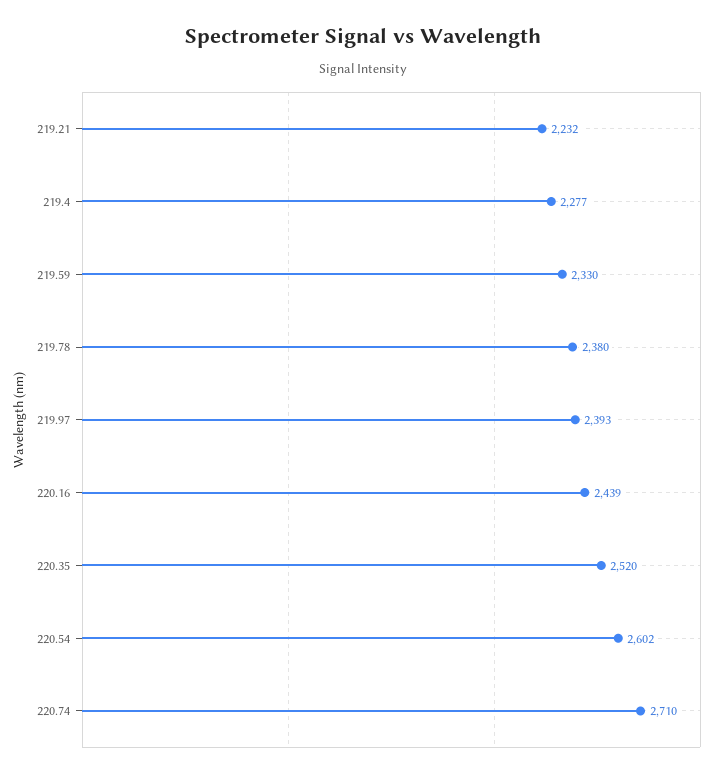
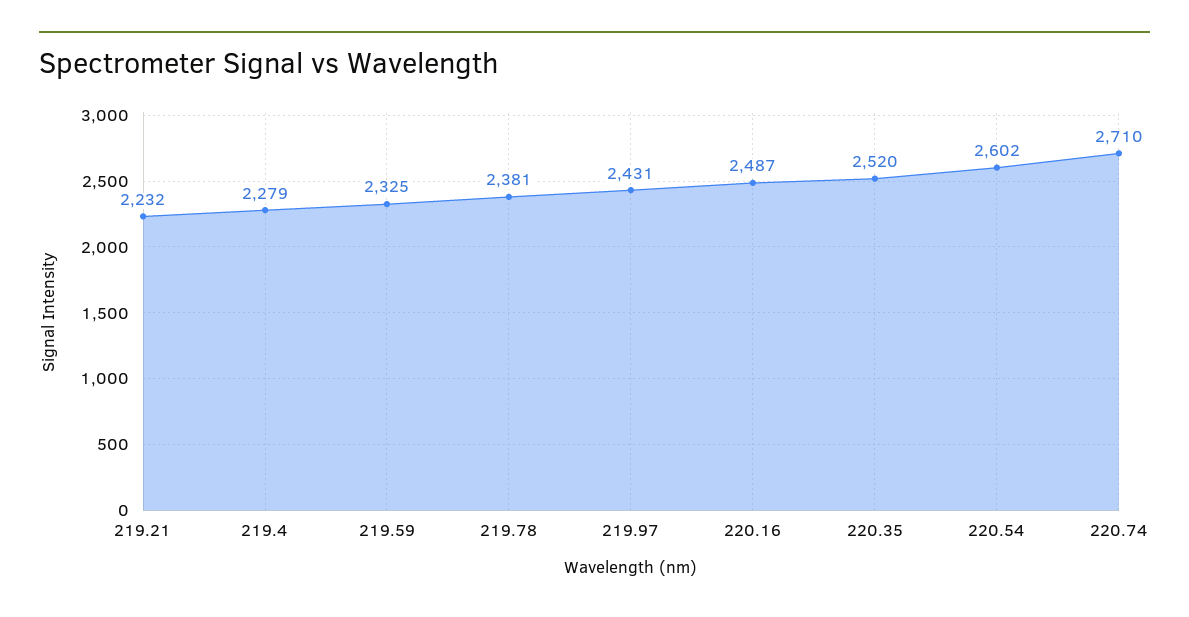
219.4: 2277 -> 2279
219.59: 2330 -> 2325
219.78: 2380 -> 2381
219.97: 2393 -> 2431
220.16: 2439 -> 2487

